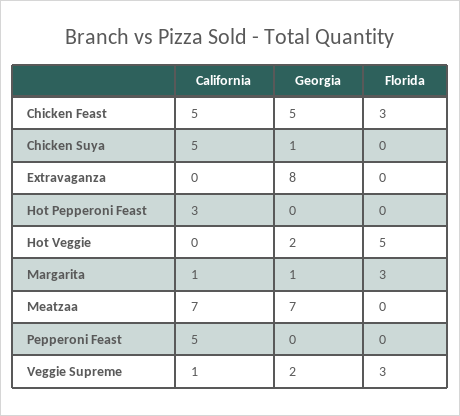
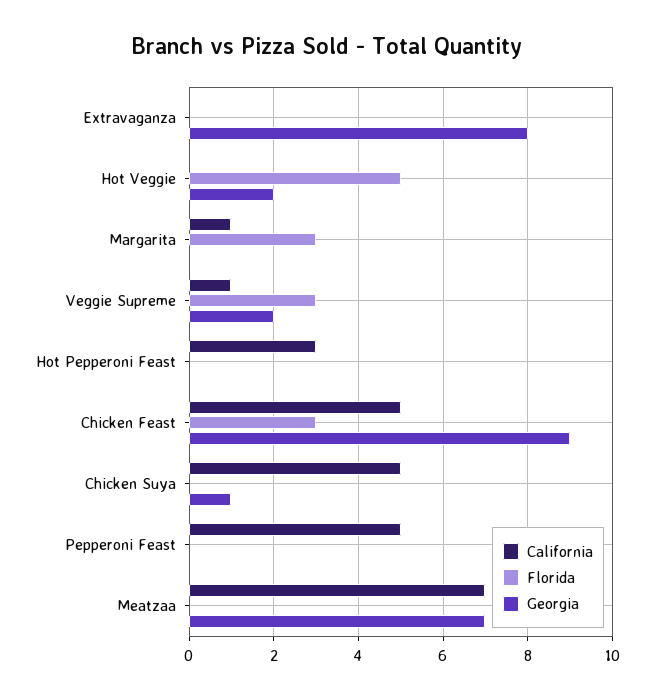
Georgia, Chicken Feast: 5 -> 9
Georgia, Margarita: 1 -> 0

